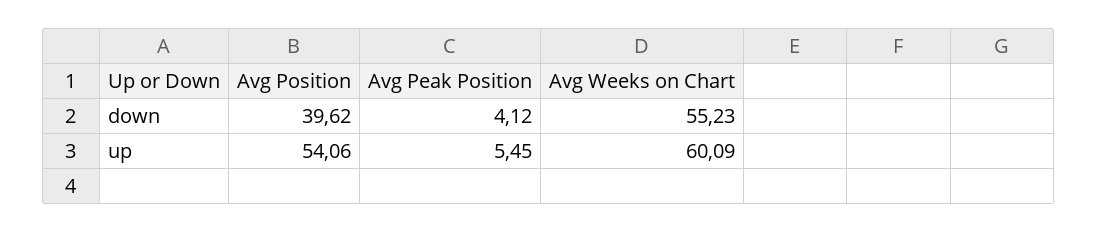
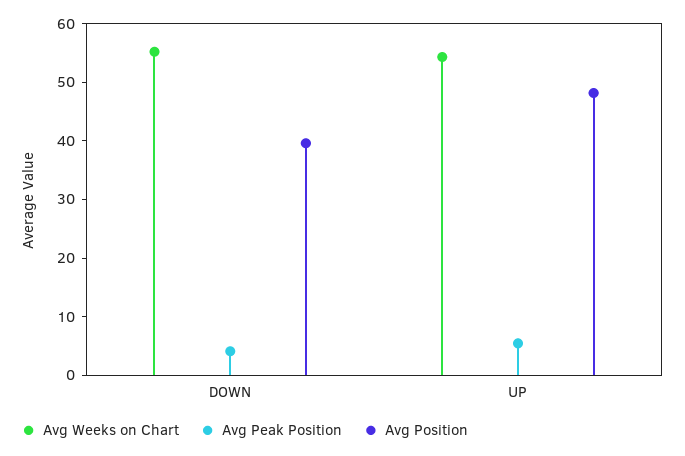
Avg Position, up: 54.06 -> 48
Avg Weeks on Chart, up: 60.09 -> 54

